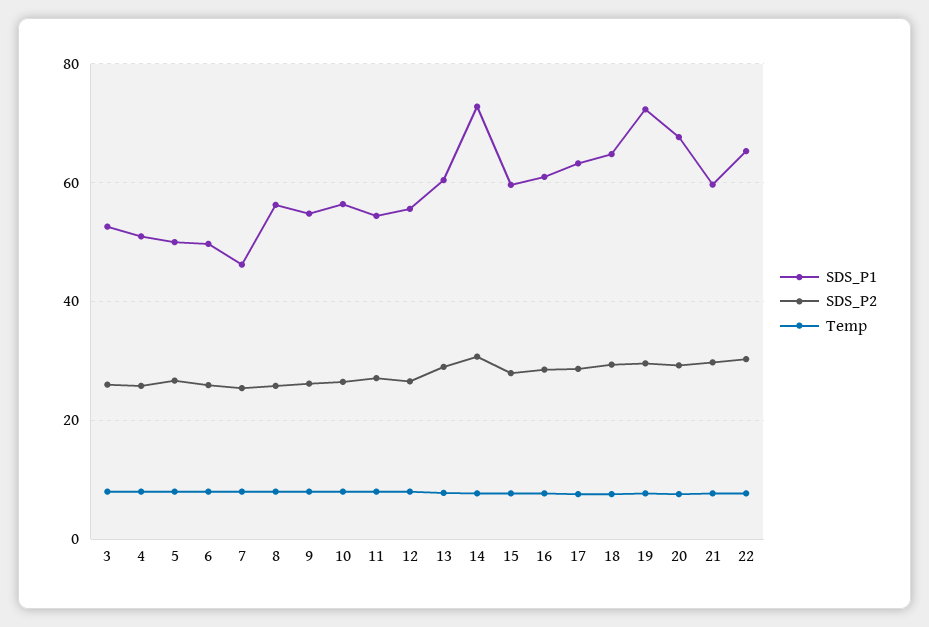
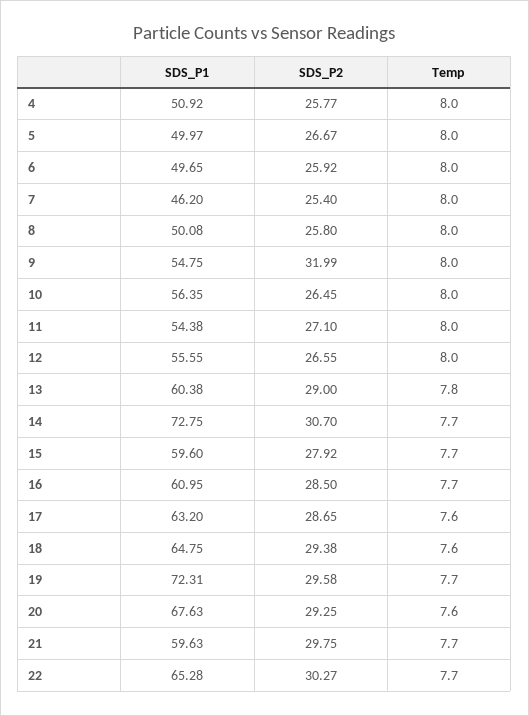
SDS_P1, 3: 52 -> none
SDS_P2, 3: 26 -> none
Temp, 3: 8 -> none
SDS_P1, 8: 56 -> 50.08
SDS_P2, 9: 26 -> 31.99

